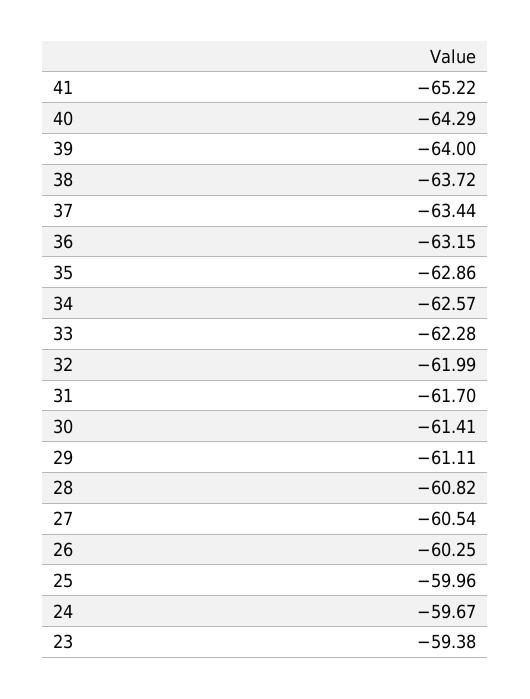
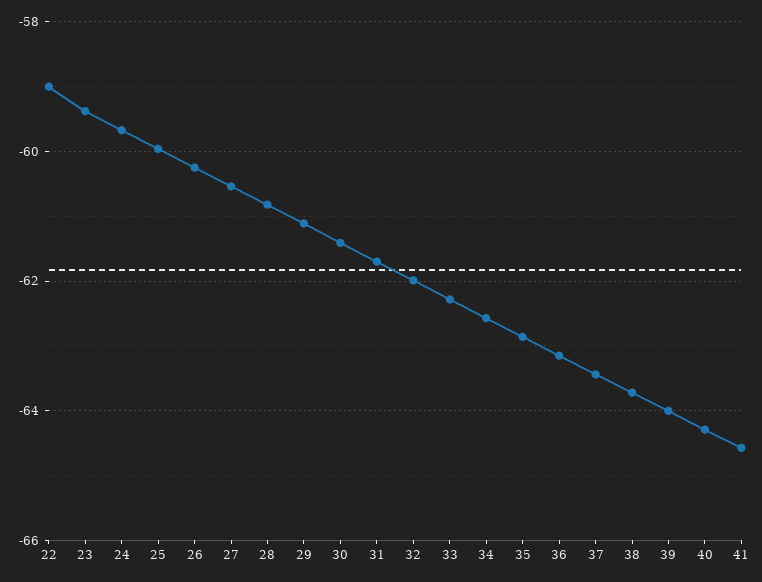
41: -65.22 -> -64.6
22: none -> -59

